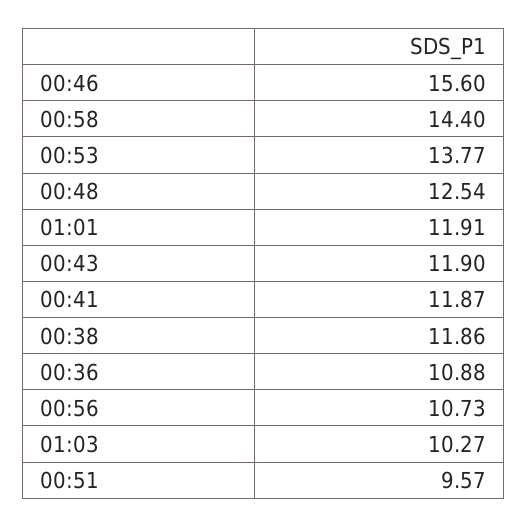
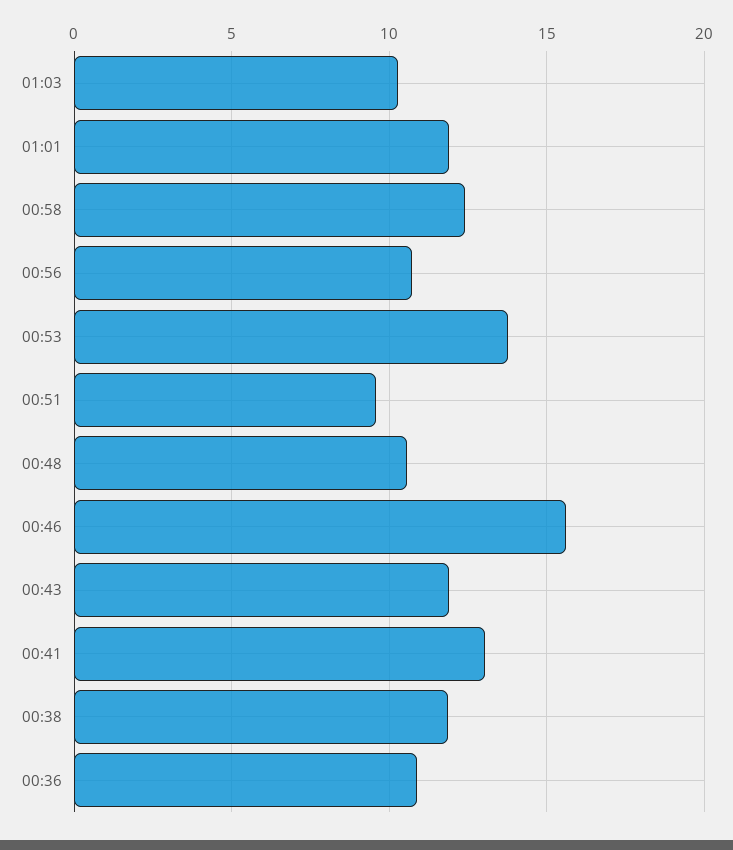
00:58: 14.4 -> 12.5
00:48: 12.54 -> 10.5
00:41: 11.87 -> 13

